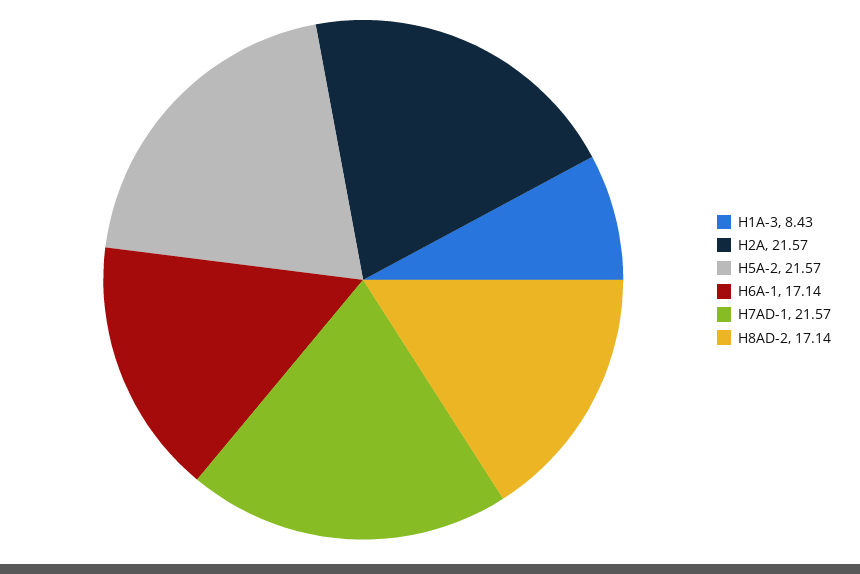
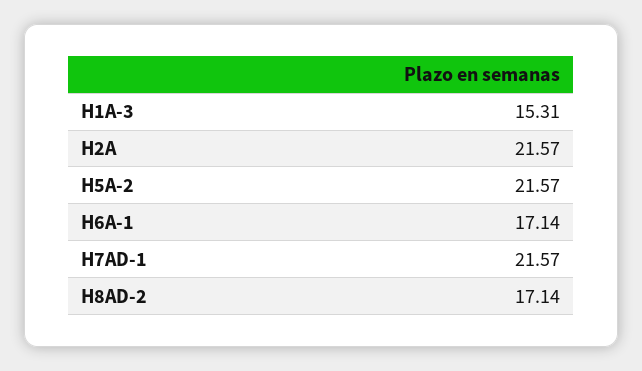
H1A-3: 8.43 -> 15.31

